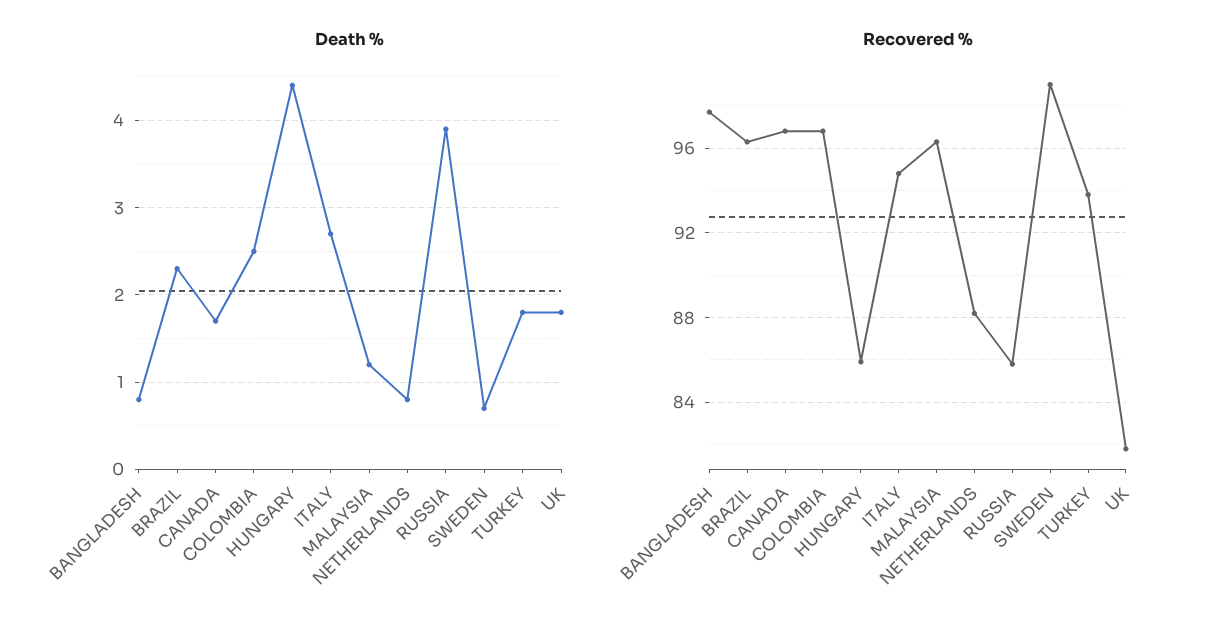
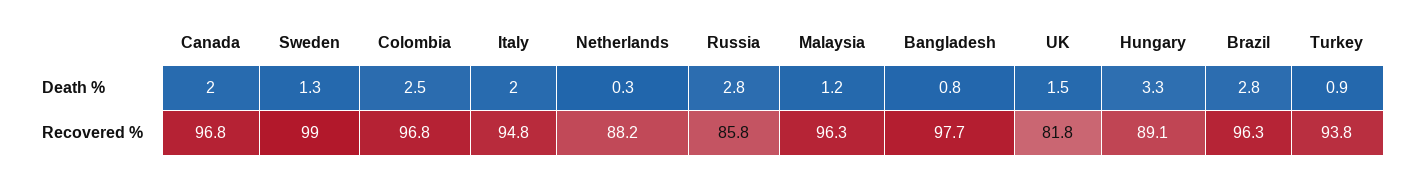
Death %, BRAZIL: 2.3 -> 2.8
Death %, CANADA: 1.7 -> 2
Death %, HUNGARY: 4.4 -> 3.3
Death %, ITALY: 2.7 -> 2
Death %, NETHERLANDS: 0.8 -> 0.3
Death %, RUSSIA: 3.9 -> 2.8
Death %, SWEDEN: 0.7 -> 1.3
Death %, TURKEY: 1.8 -> 0.9
Death %, UK: 1.8 -> 1.5
Recovered %, HUNGARY: 86 -> 89.1

